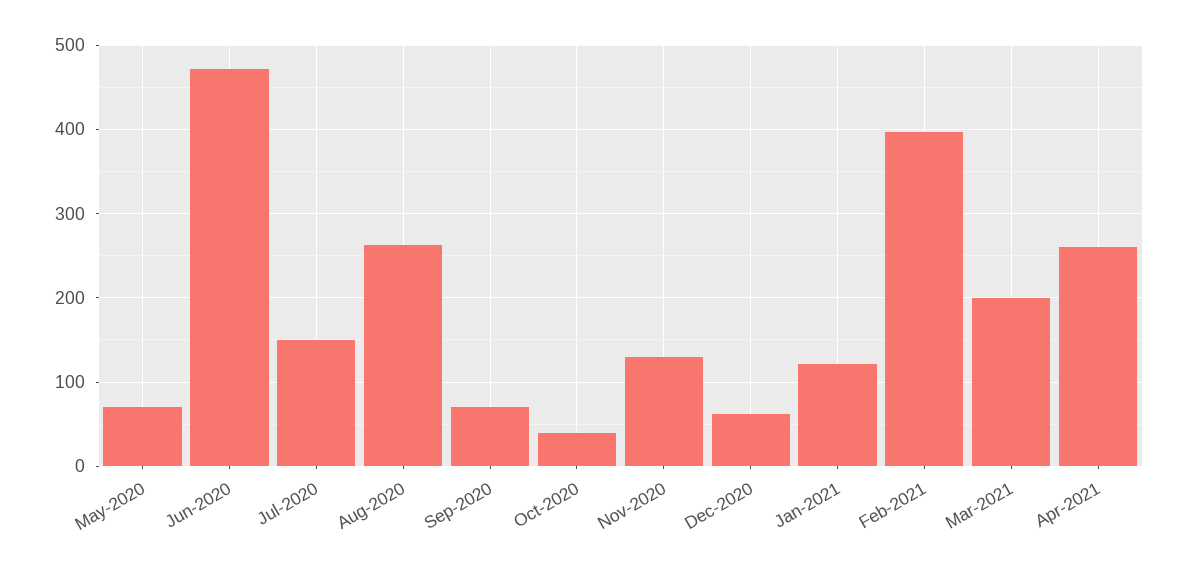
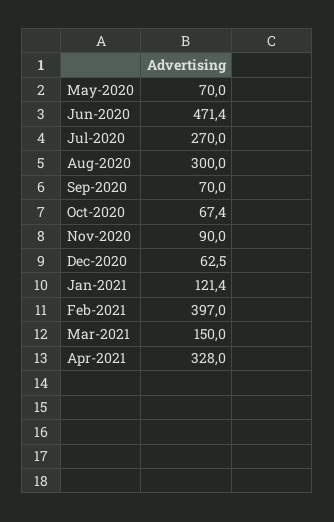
Jul-2020: 150 -> 270
Aug-2020: 260 -> 300
Oct-2020: 40 -> 67.4
Nov-2020: 130 -> 90
Mar-2021: 200 -> 150
Apr-2021: 260 -> 328

